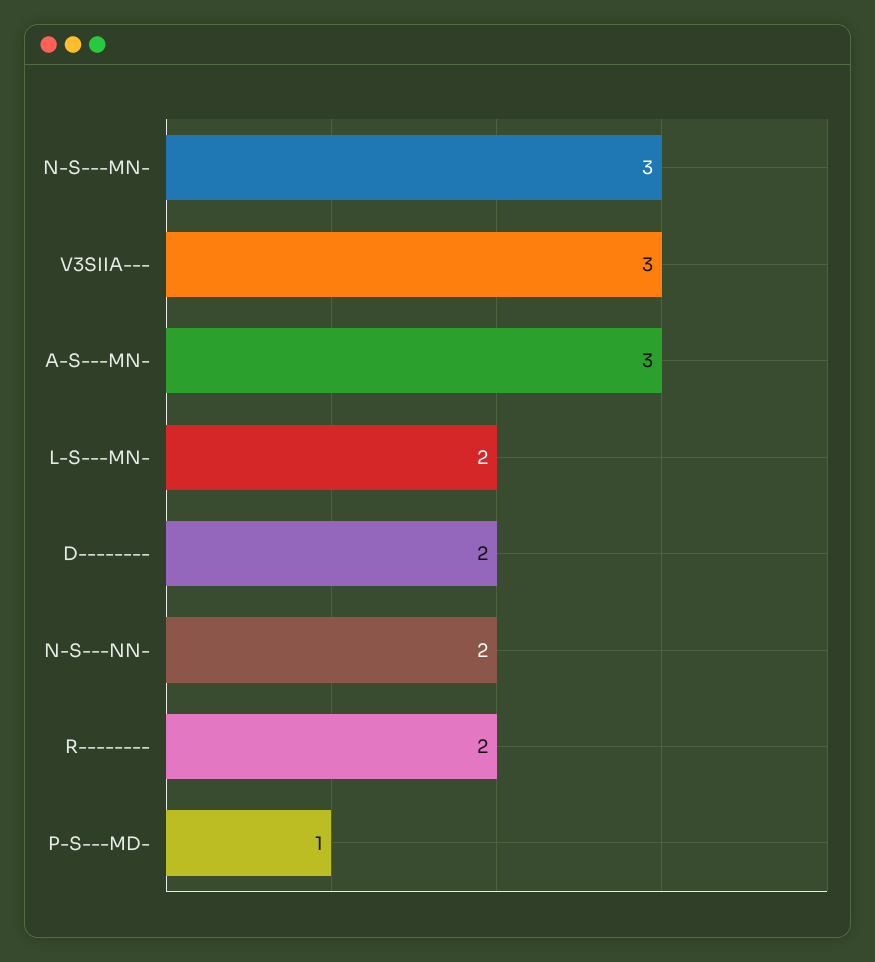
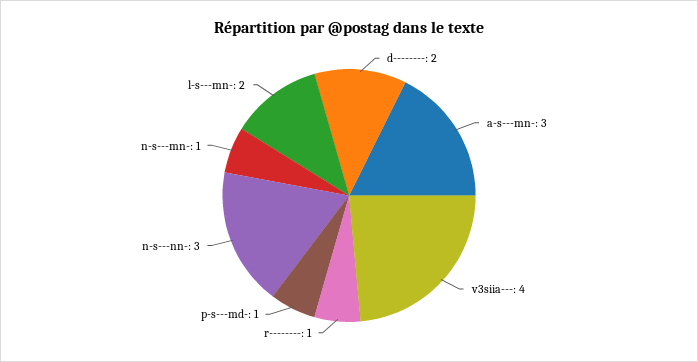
N-S---MN-: 3 -> 1
V3SIIA---: 3 -> 4
N-S---NN-: 2 -> 3
R--------: 2 -> 1

